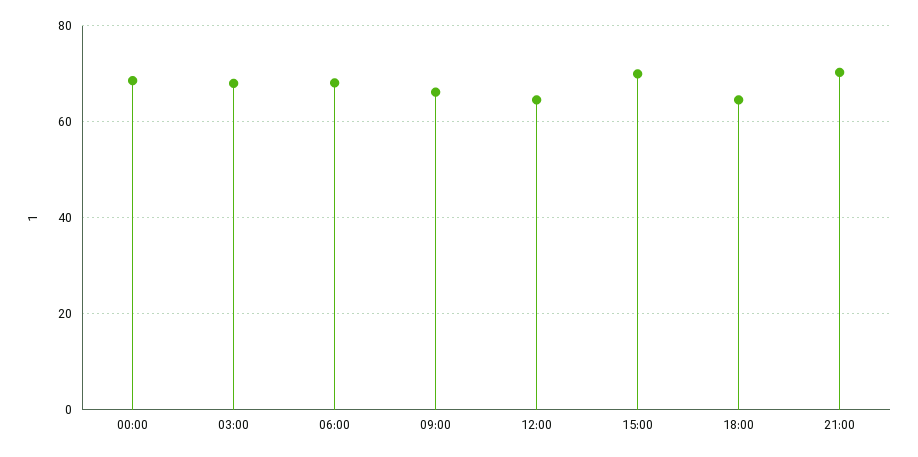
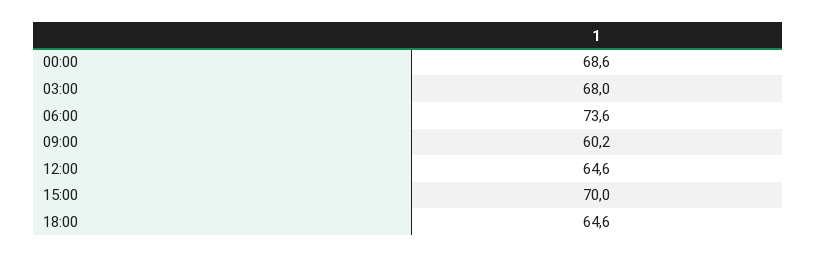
06:00: 68 -> 73.6
09:00: 66 -> 60.2
21:00: 70 -> none

